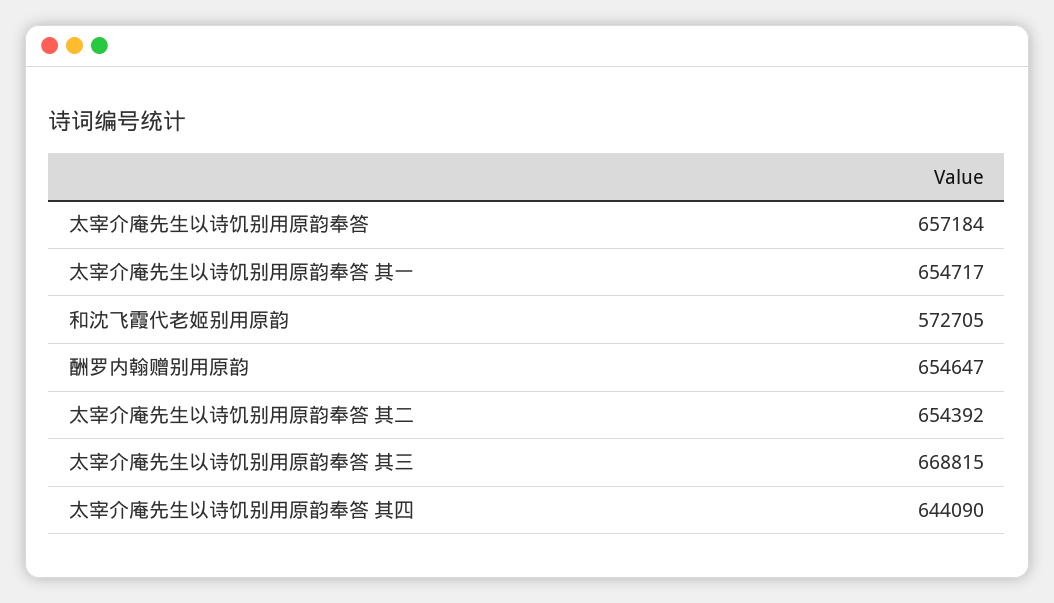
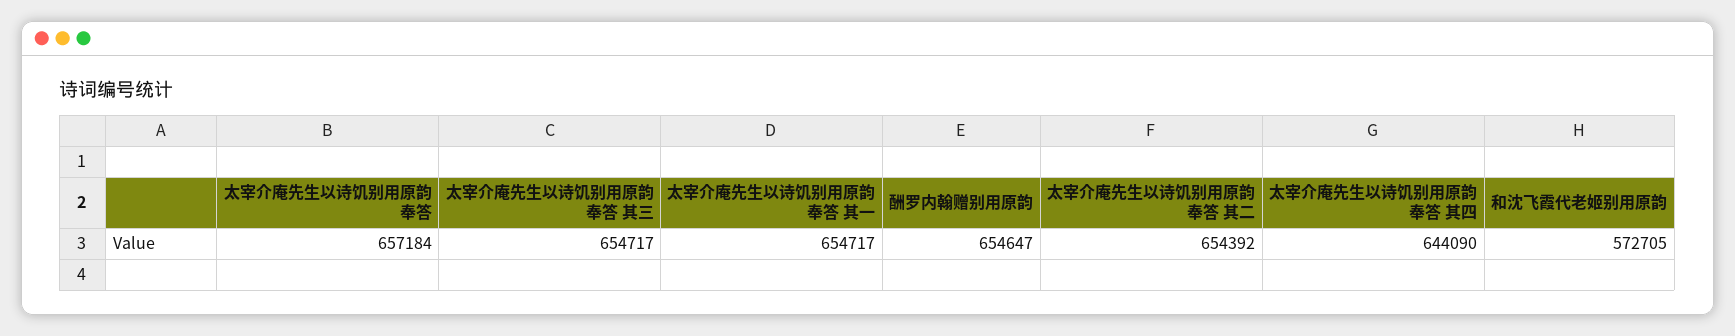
太宰介庵先生以诗饥别用原韵奉答 其三: 668815 -> 654717

